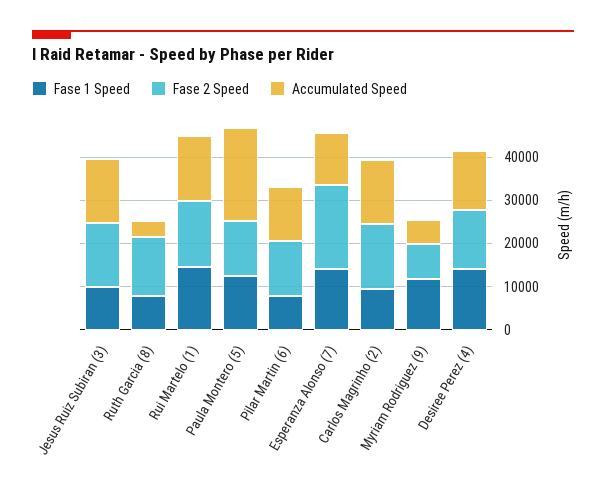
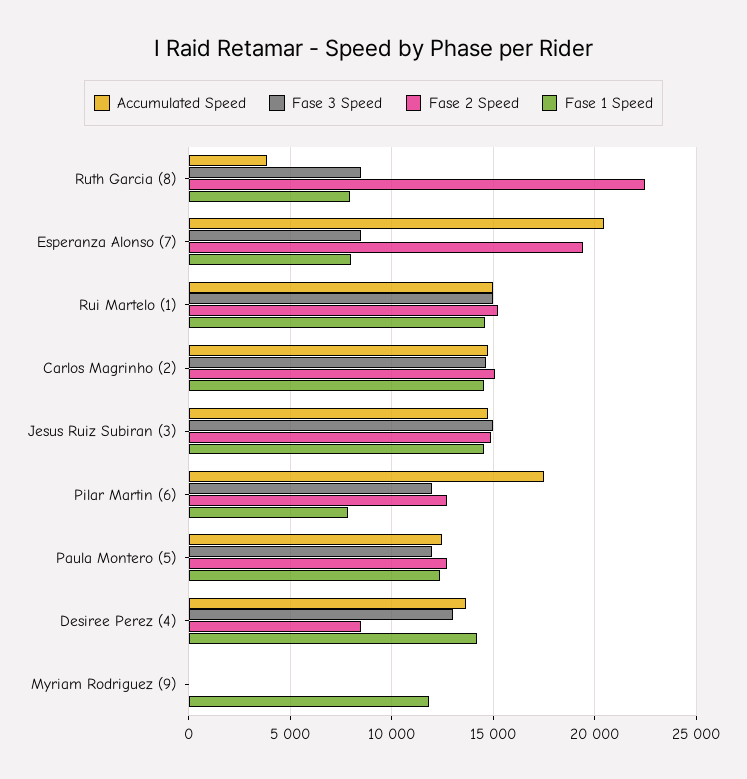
Fase 1 Speed, Jesus Ruiz Subiran (3): 10000 -> 14500
Fase 2 Speed, Ruth Garcia (8): 14000 -> 22500
Accumulated Speed, Paula Montero (5): 22000 -> 12500
Accumulated Speed, Pilar Martin (6): 12000 -> 17500
Fase 1 Speed, Esperanza Alonso (7): 14000 -> 8000
Accumulated Speed, Esperanza Alonso (7): 12000 -> 20500
Fase 1 Speed, Carlos Magrinho (2): 10000 -> 14500
Fase 2 Speed, Myriam Rodriguez (9): 8000 -> 0
Accumulated Speed, Myriam Rodriguez (9): 6000 -> 0
Fase 2 Speed, Desiree Perez (4): 14000 -> 8500
Fase 3 Speed, Ruth Garcia (8): none -> 8500
Fase 3 Speed, Esperanza Alonso (7): none -> 8500
Fase 3 Speed, Rui Martelo (1): none -> 15000
Fase 3 Speed, Carlos Magrinho (2): none -> 14500
Fase 3 Speed, Jesus Ruiz Subiran (3): none -> 15000
Fase 3 Speed, Pilar Martin (6): none -> 12000
Fase 3 Speed, Paula Montero (5): none -> 12000
Fase 3 Speed, Desiree Perez (4): none -> 13000
Fase 3 Speed, Myriam Rodriguez (9): none -> 0

